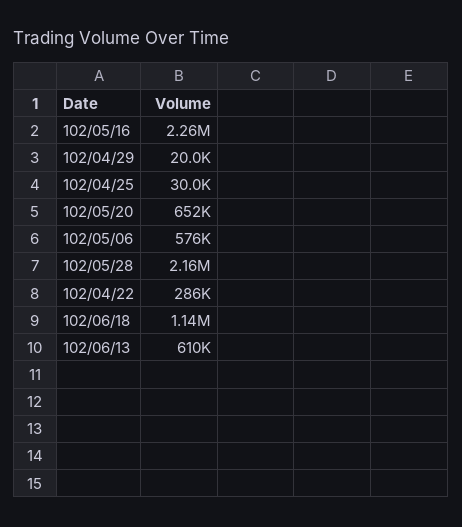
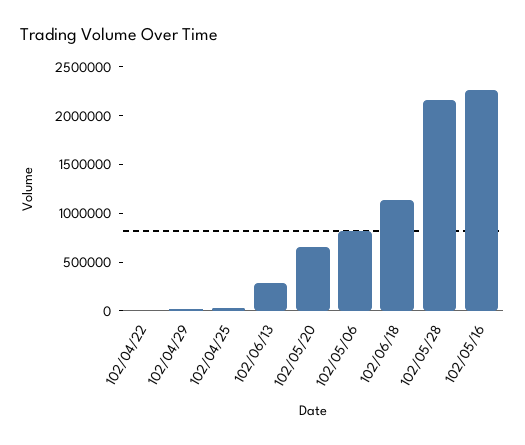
102/05/06: 576000 -> 800000
102/04/22: 286000 -> 0
102/06/13: 610000 -> 300000

